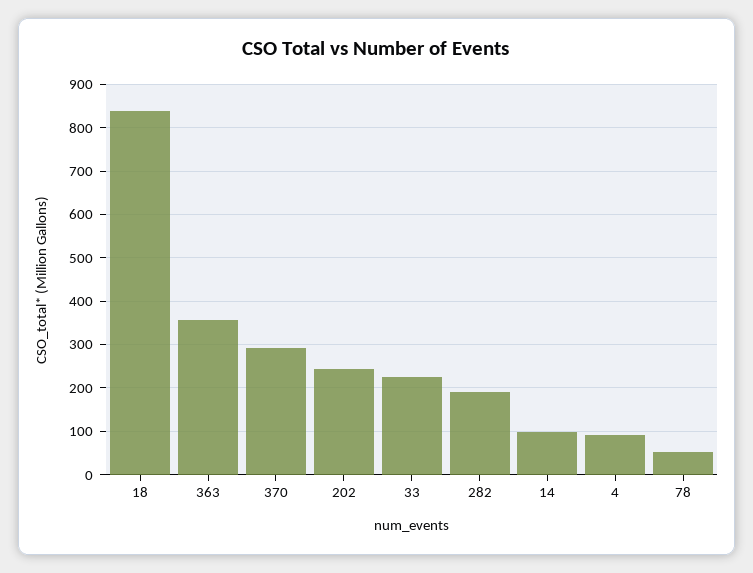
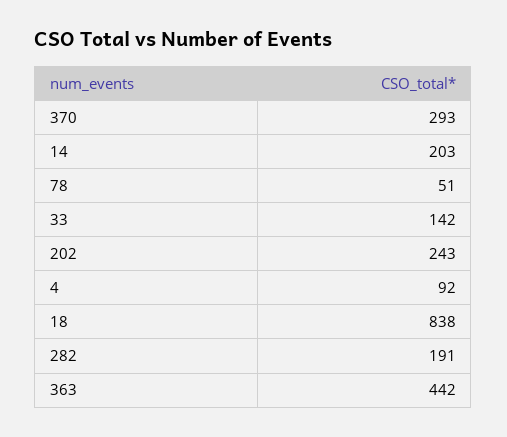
363: 360 -> 442
33: 220 -> 142
14: 100 -> 203

